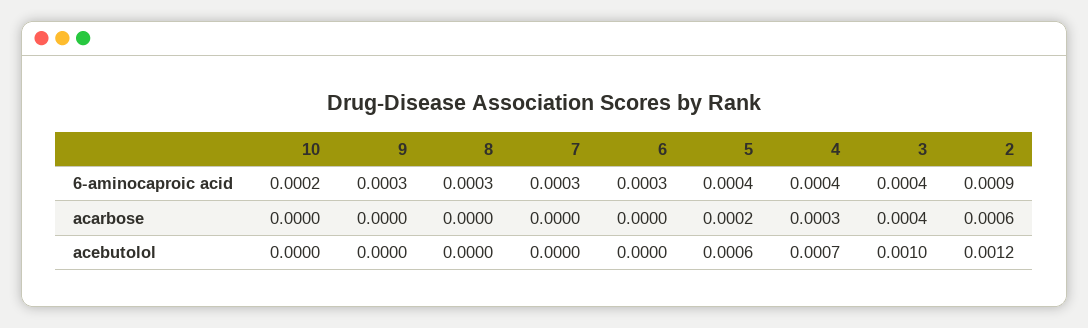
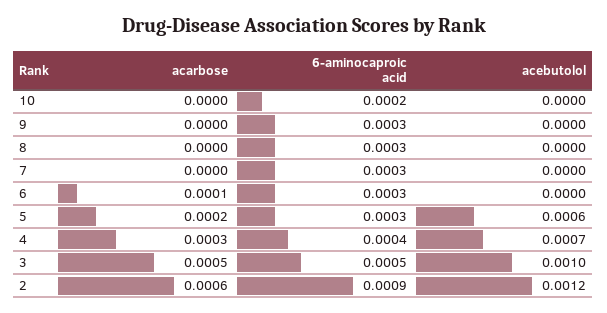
5, 6-aminocaproic acid: 0.0004 -> 0.0003
3, 6-aminocaproic acid: 0.0004 -> 0.0005
6, acarbose: 0 -> 0.0001
3, acarbose: 0.0004 -> 0.0005

